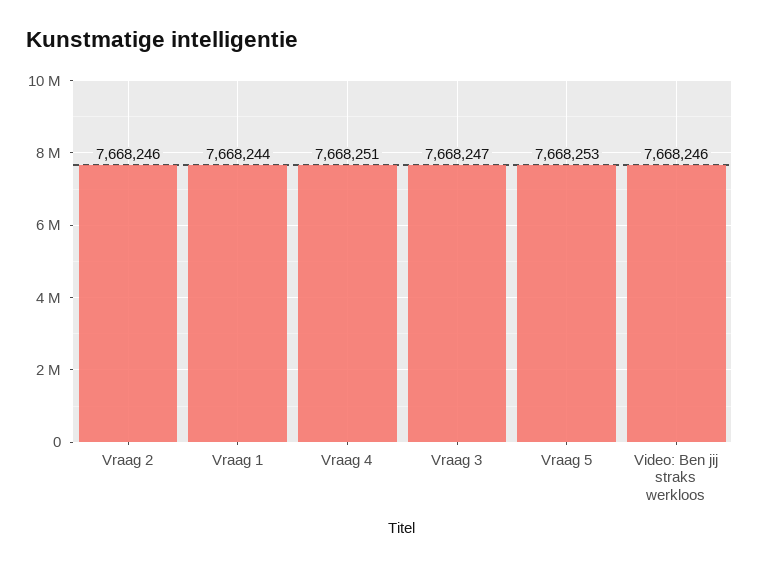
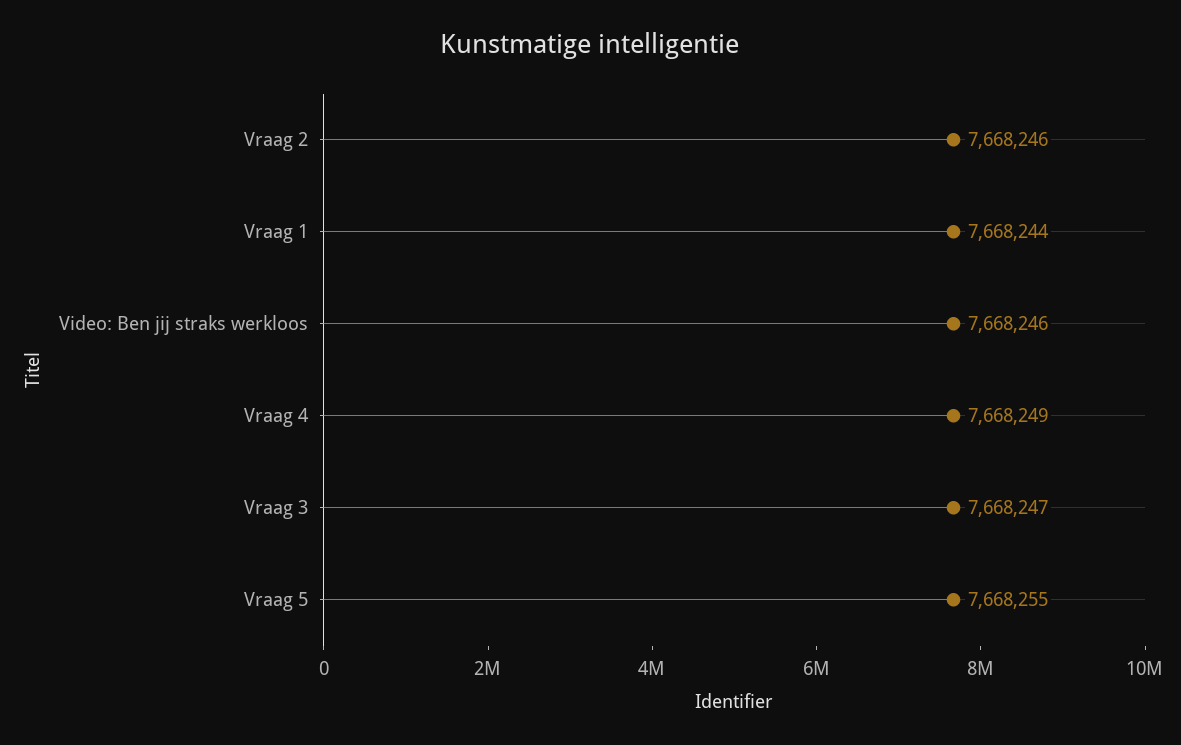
Vraag 4: 7668251 -> 7668249
Vraag 5: 7668253 -> 7668255

